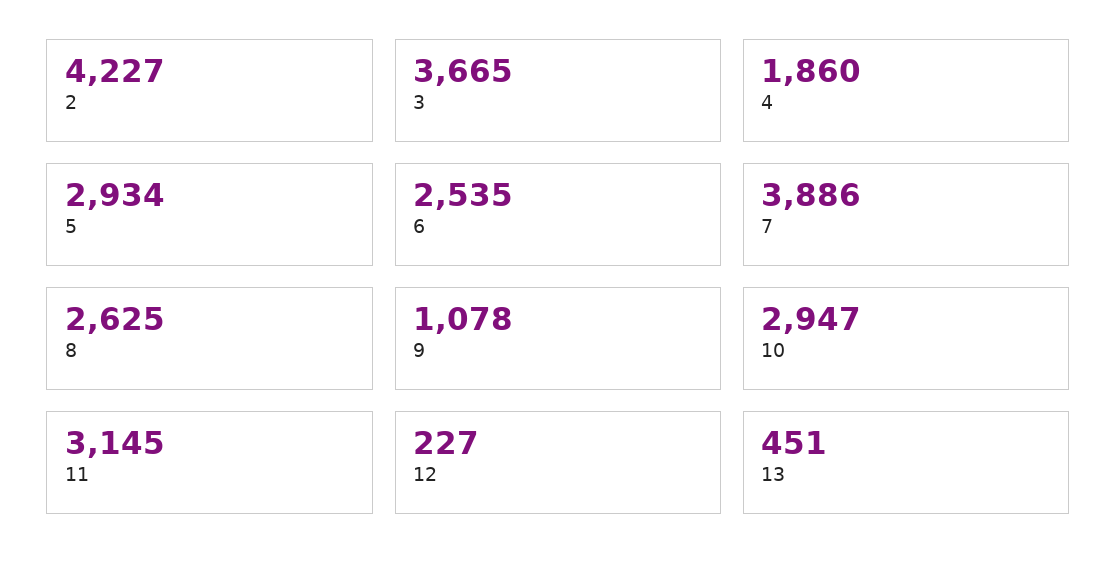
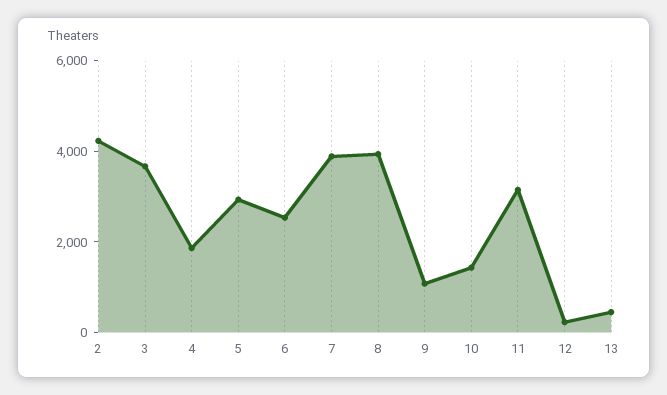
8: 2625 -> 4000
10: 2947 -> 1500

